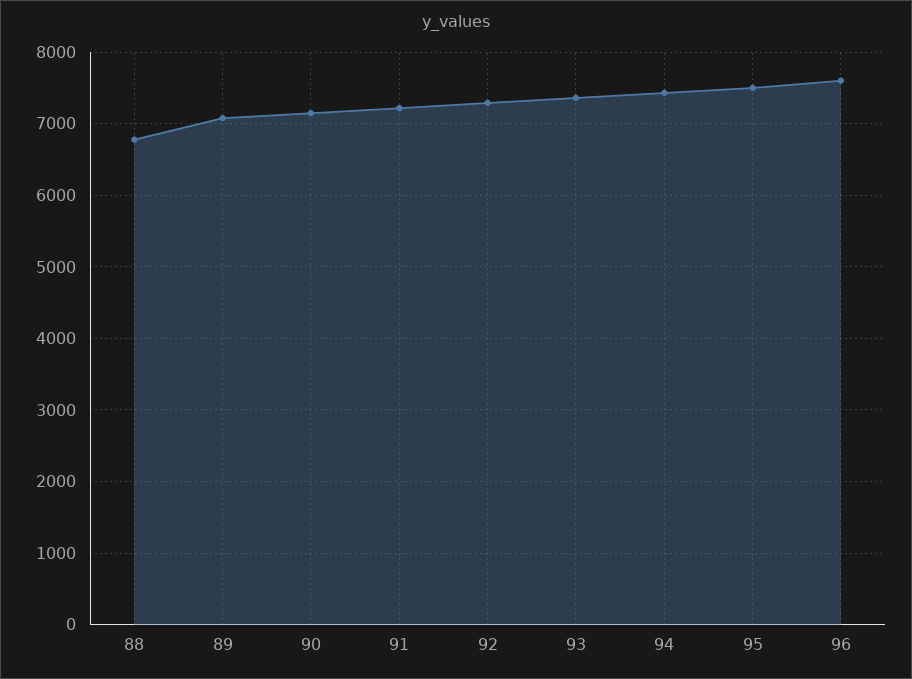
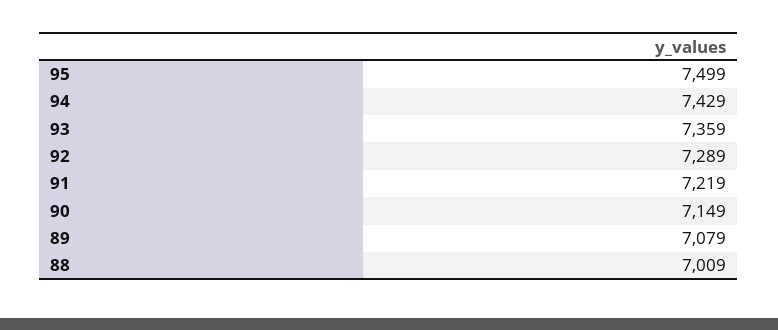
88: 6800 -> 7009
96: 7600 -> none

